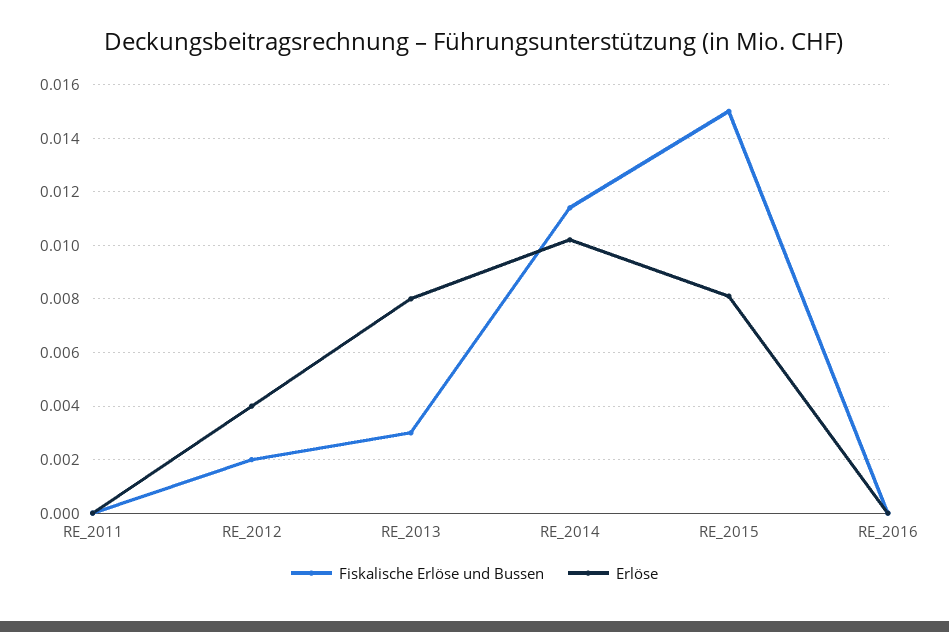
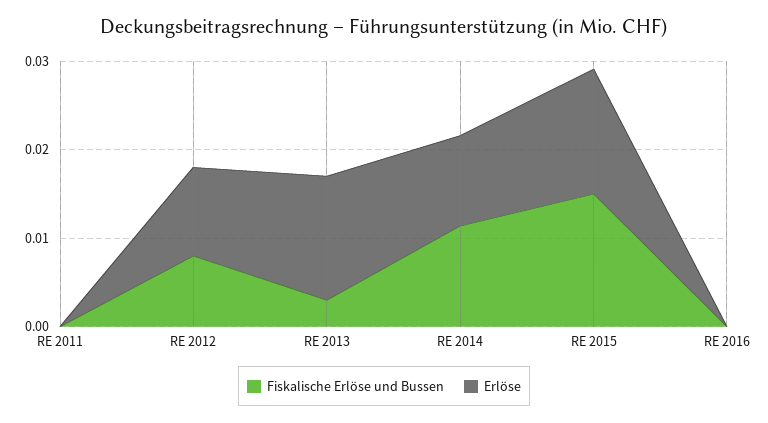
Fiskalische Erlöse und Bussen, RE_2012: 0.002 -> 0.008
Erlöse, RE_2012: 0.004 -> 0.01
Erlöse, RE_2013: 0.008 -> 0.014
Erlöse, RE_2015: 0.008 -> 0.014

